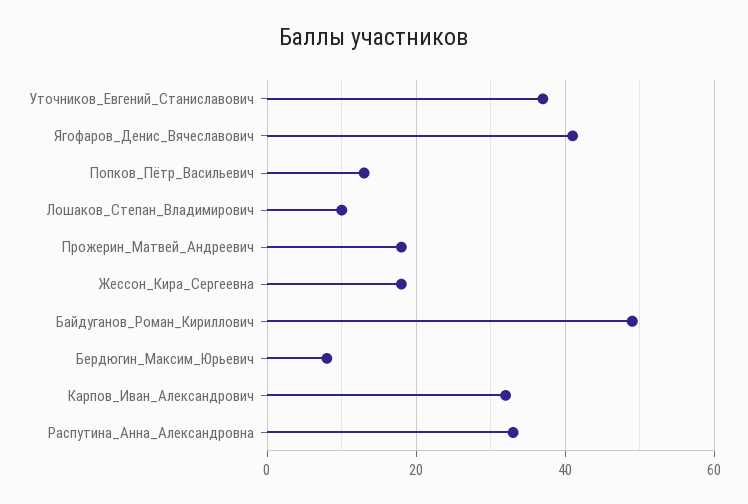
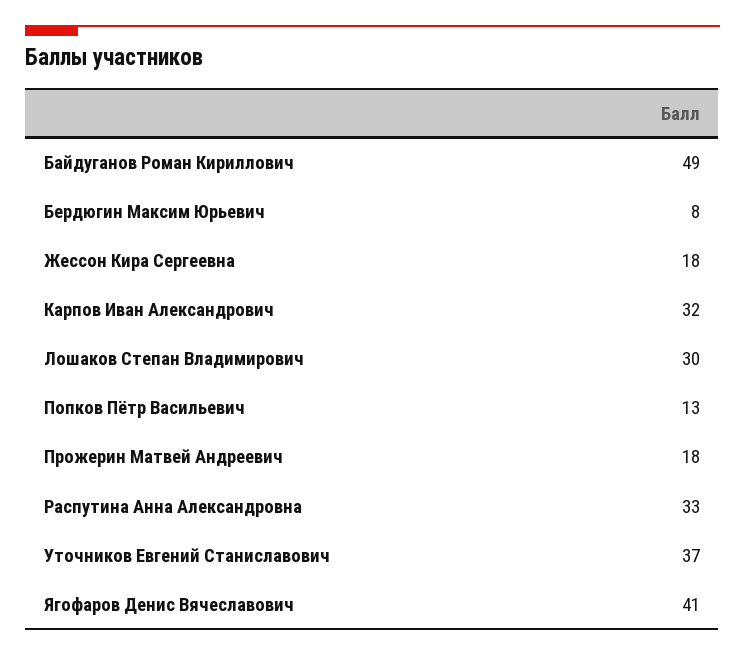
Лошаков_Степан_Владимирович: 10 -> 30

